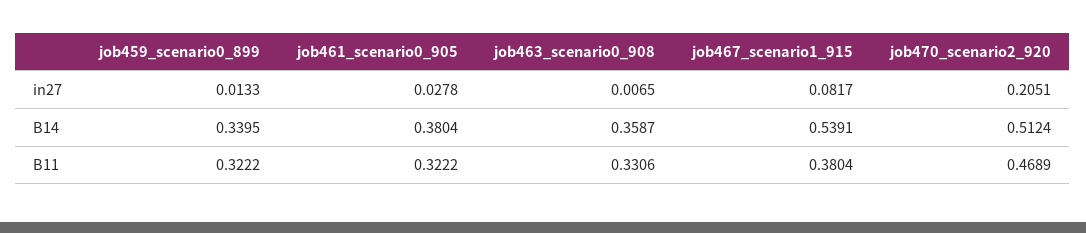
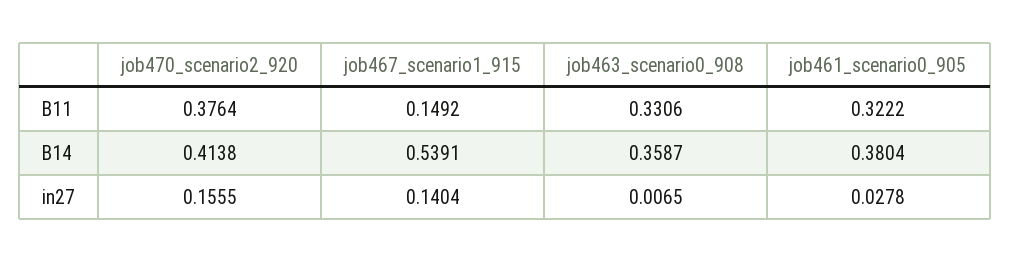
job459_scenario0_899, in27: 0.0133 -> none
job467_scenario1_915, in27: 0.0817 -> 0.1404
job470_scenario2_920, in27: 0.2051 -> 0.1555
job459_scenario0_899, B14: 0.3395 -> none
job470_scenario2_920, B14: 0.5124 -> 0.4138
job459_scenario0_899, B11: 0.3222 -> none
job467_scenario1_915, B11: 0.3804 -> 0.1492
job470_scenario2_920, B11: 0.4689 -> 0.3764

